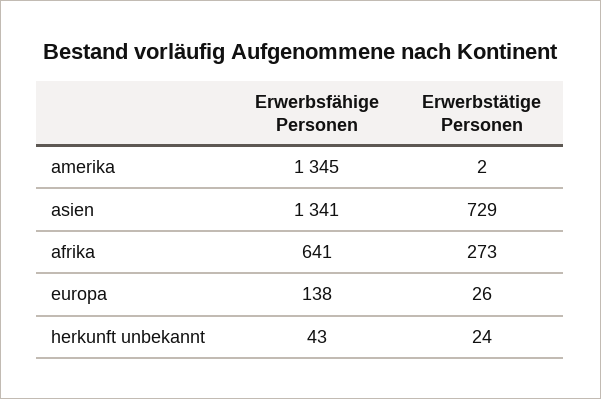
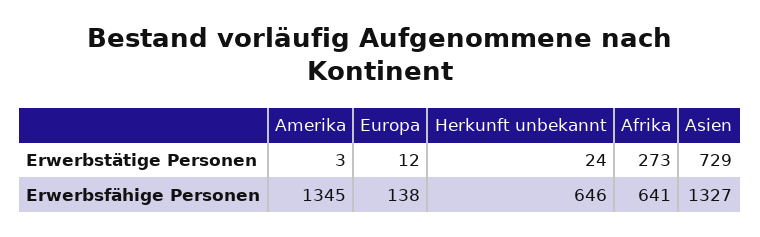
Erwerbstätige Personen, amerika: 2 -> 3
Erwerbsfähige Personen, asien: 1341 -> 1327
Erwerbstätige Personen, europa: 26 -> 12
Erwerbsfähige Personen, herkunft unbekannt: 43 -> 646

